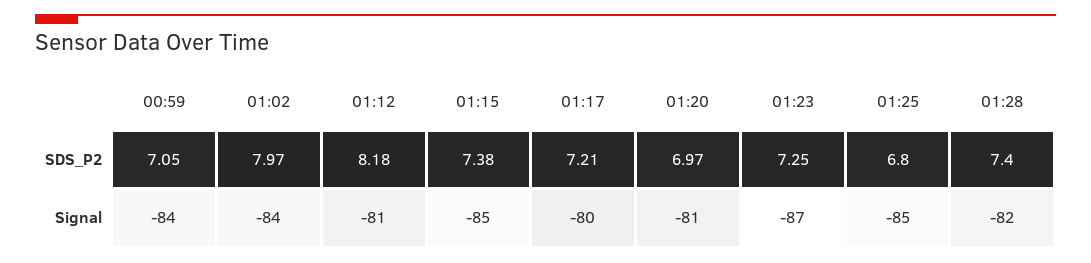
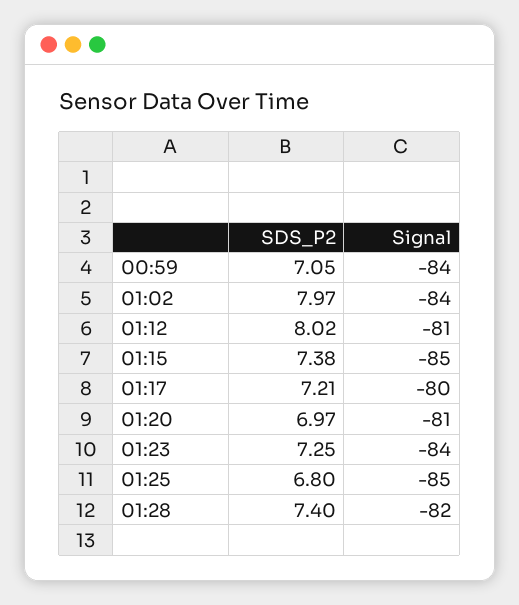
01:12, SDS_P2: 8.18 -> 8.02
01:23, Signal: -87 -> -84

